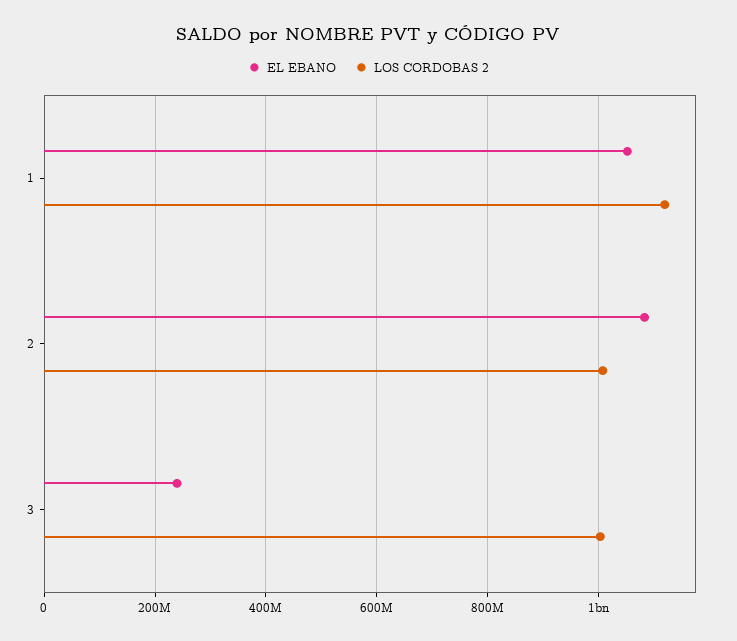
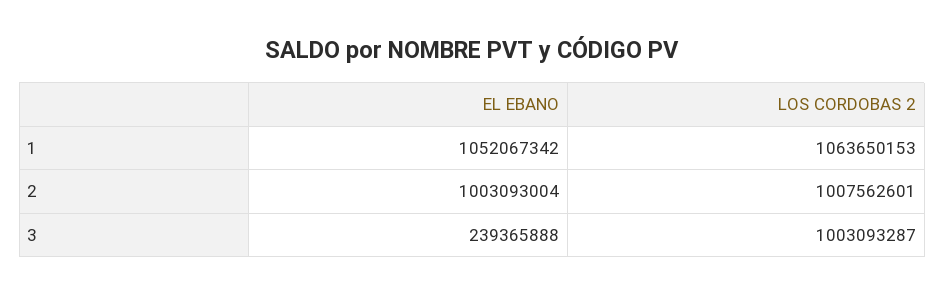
LOS CORDOBAS 2, 1: 1120000000 -> 1063650153
EL EBANO, 2: 1080000000 -> 1003093004

